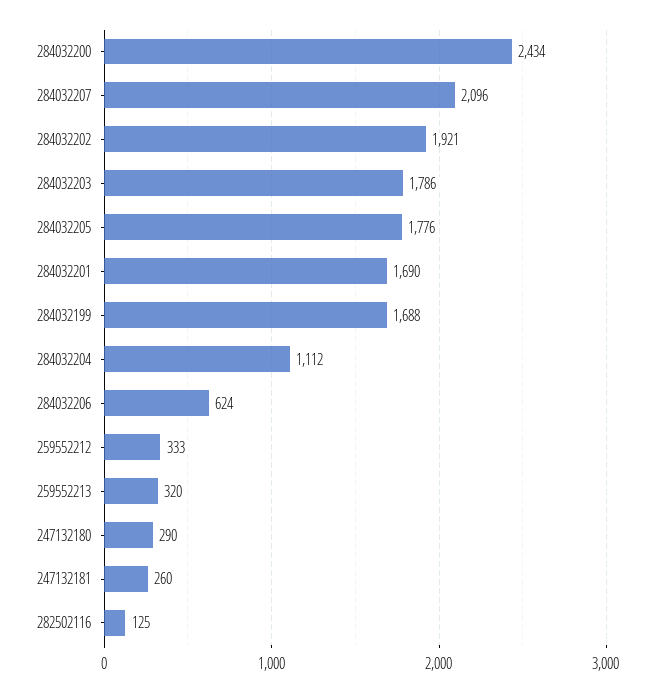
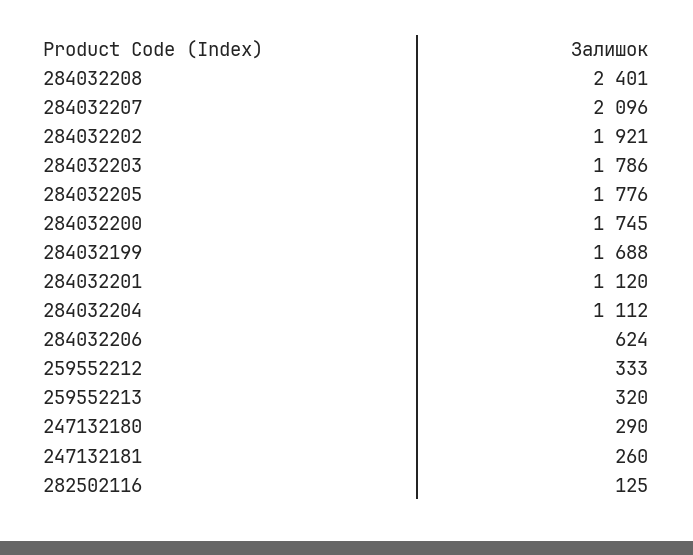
284032200: 2434 -> 1745
284032201: 1690 -> 1120
284032208: none -> 2401

